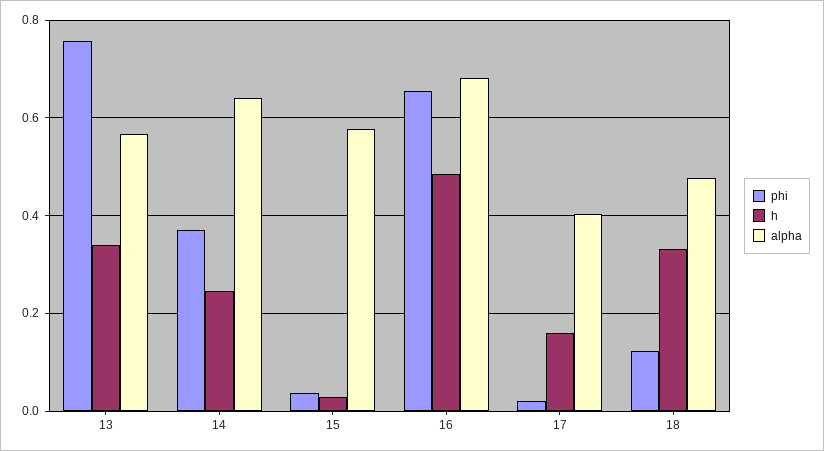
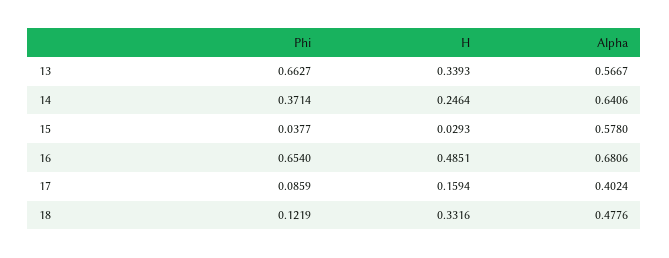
phi, 13: 0.76 -> 0.6627
phi, 17: 0.02 -> 0.0859

